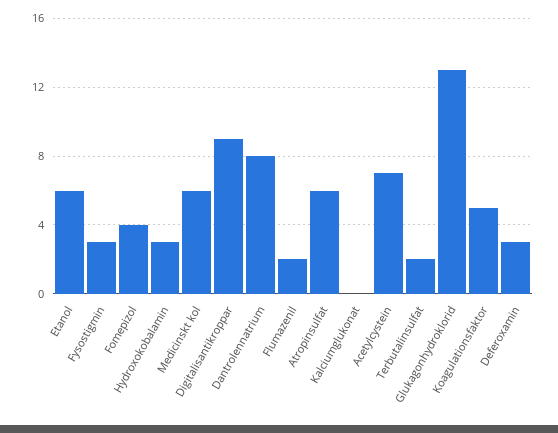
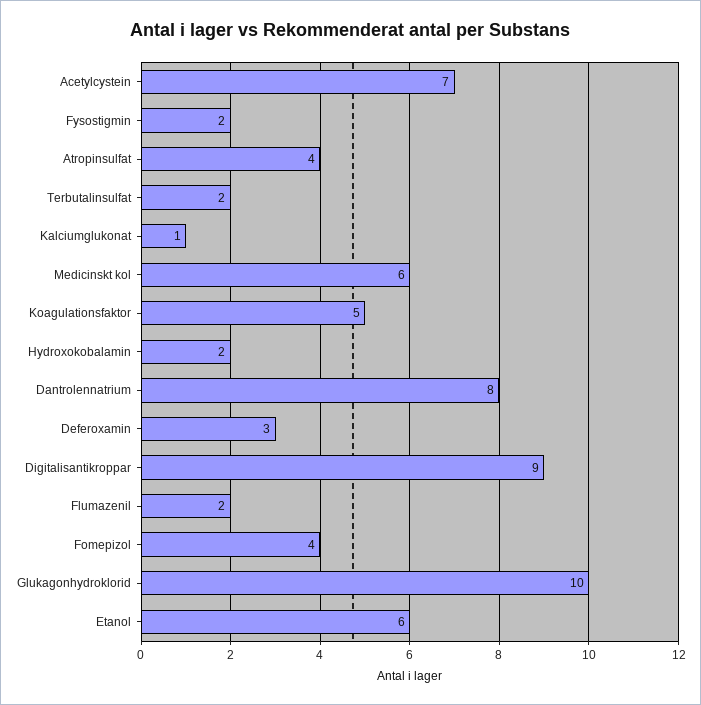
Fysostigmin: 3 -> 2
Hydroxokobalamin: 3 -> 2
Atropinsulfat: 6 -> 4
Kalciumglukonat: 0 -> 1
Glukagonhydroklorid: 13 -> 10

